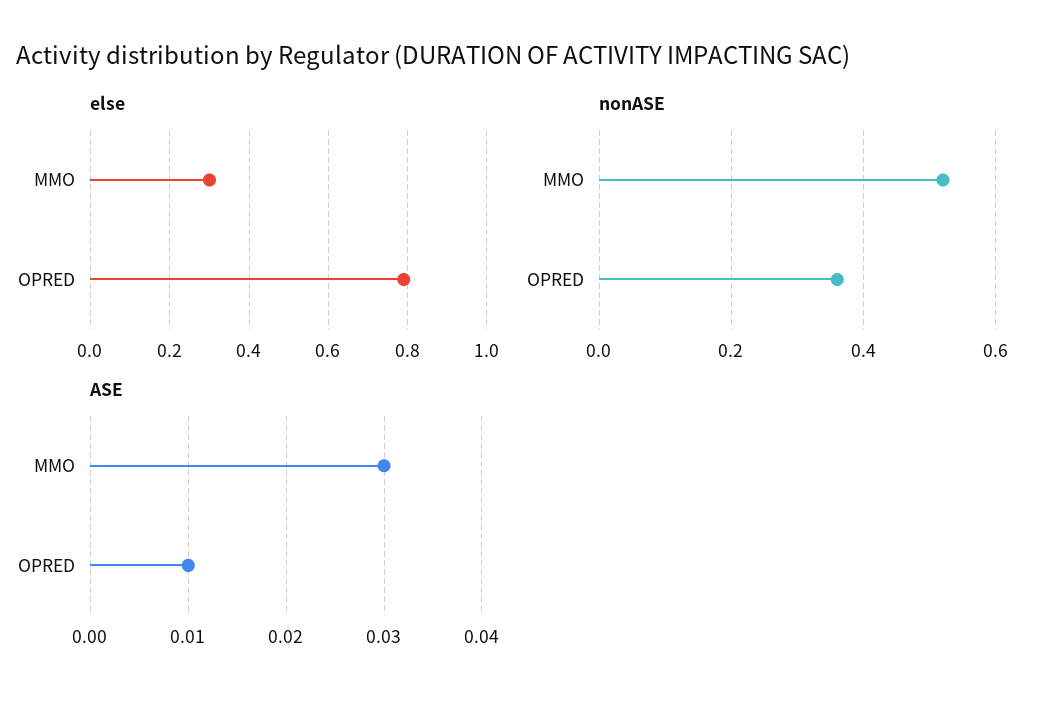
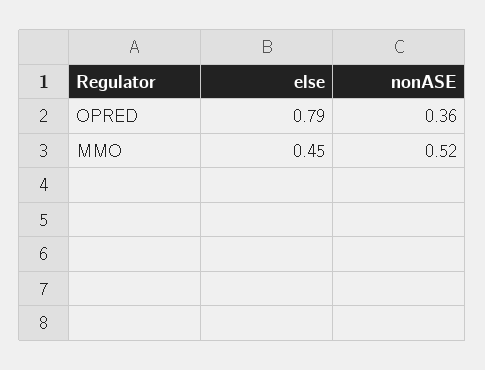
else, MMO: 0.3 -> 0.45
ASE, MMO: 0.03 -> none
ASE, OPRED: 0.01 -> none

